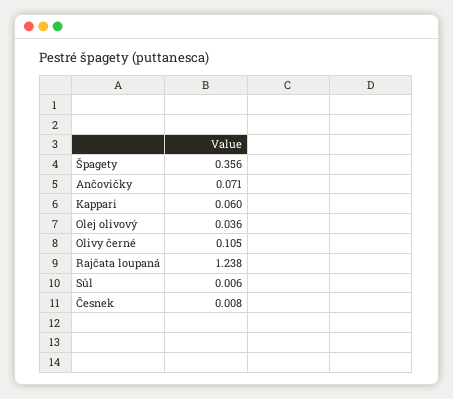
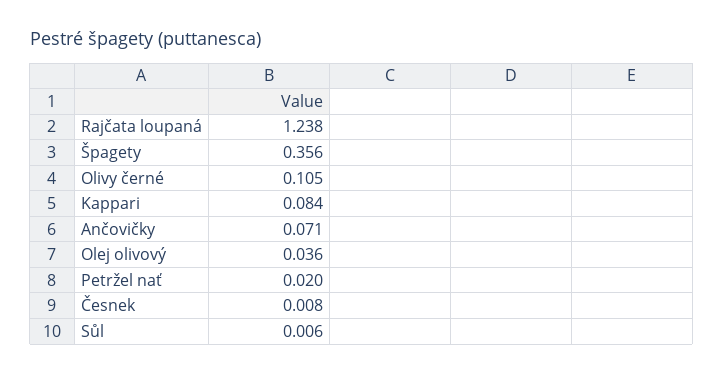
Kappari: 0.06 -> 0.084
Petržel nať: none -> 0.02

